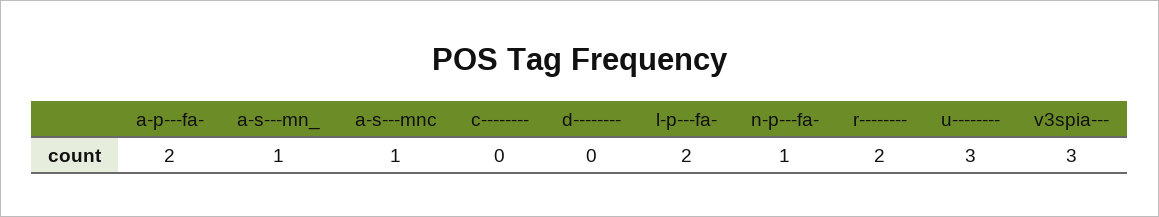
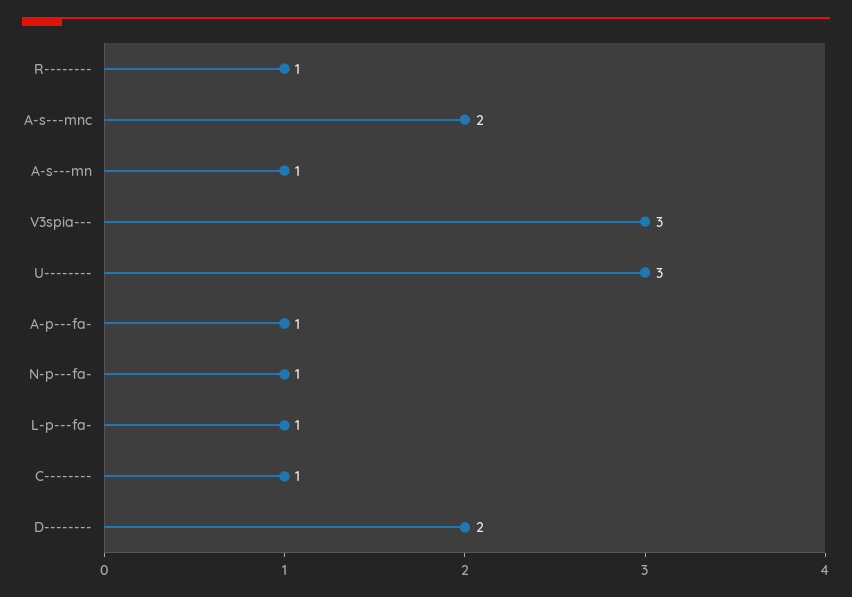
a-p---fa-: 2 -> 1
a-s---mnc: 1 -> 2
c--------: 0 -> 1
d--------: 0 -> 2
l-p---fa-: 2 -> 1
r--------: 2 -> 1

